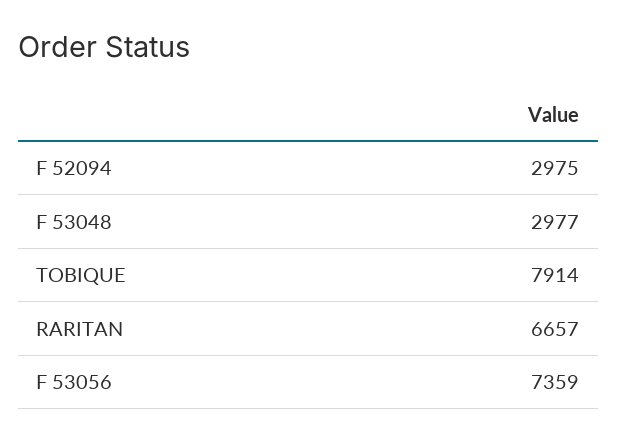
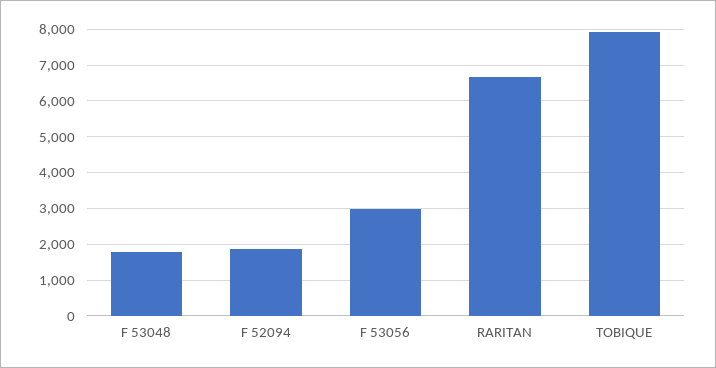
F 52094: 2975 -> 1800
F 53048: 2977 -> 1800
F 53056: 7359 -> 3000

